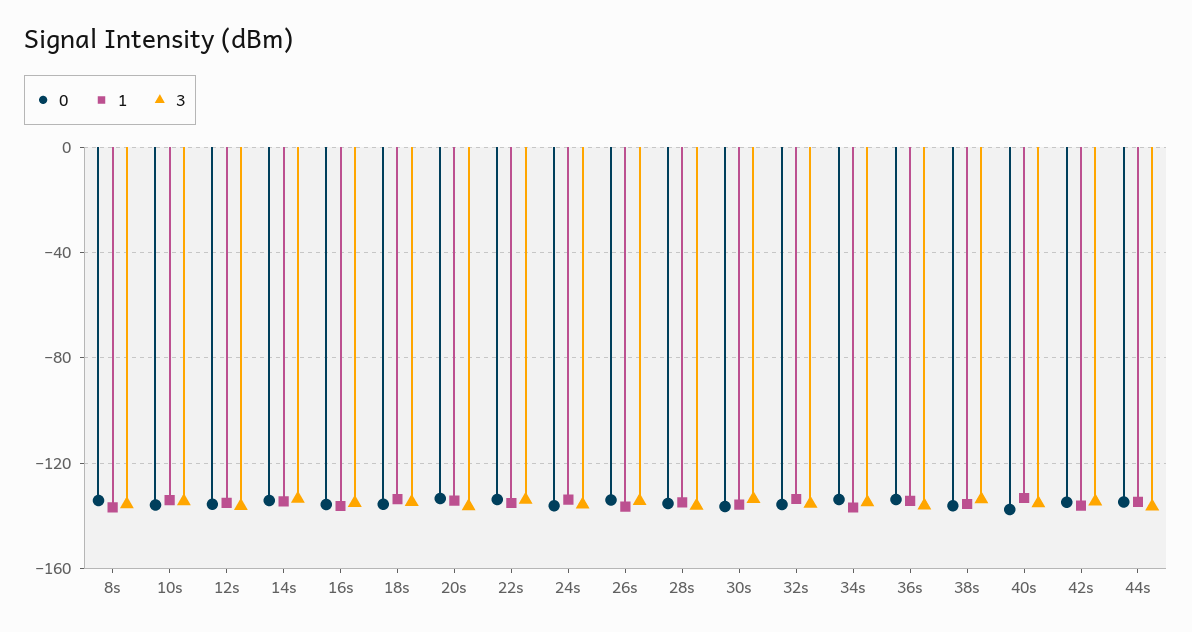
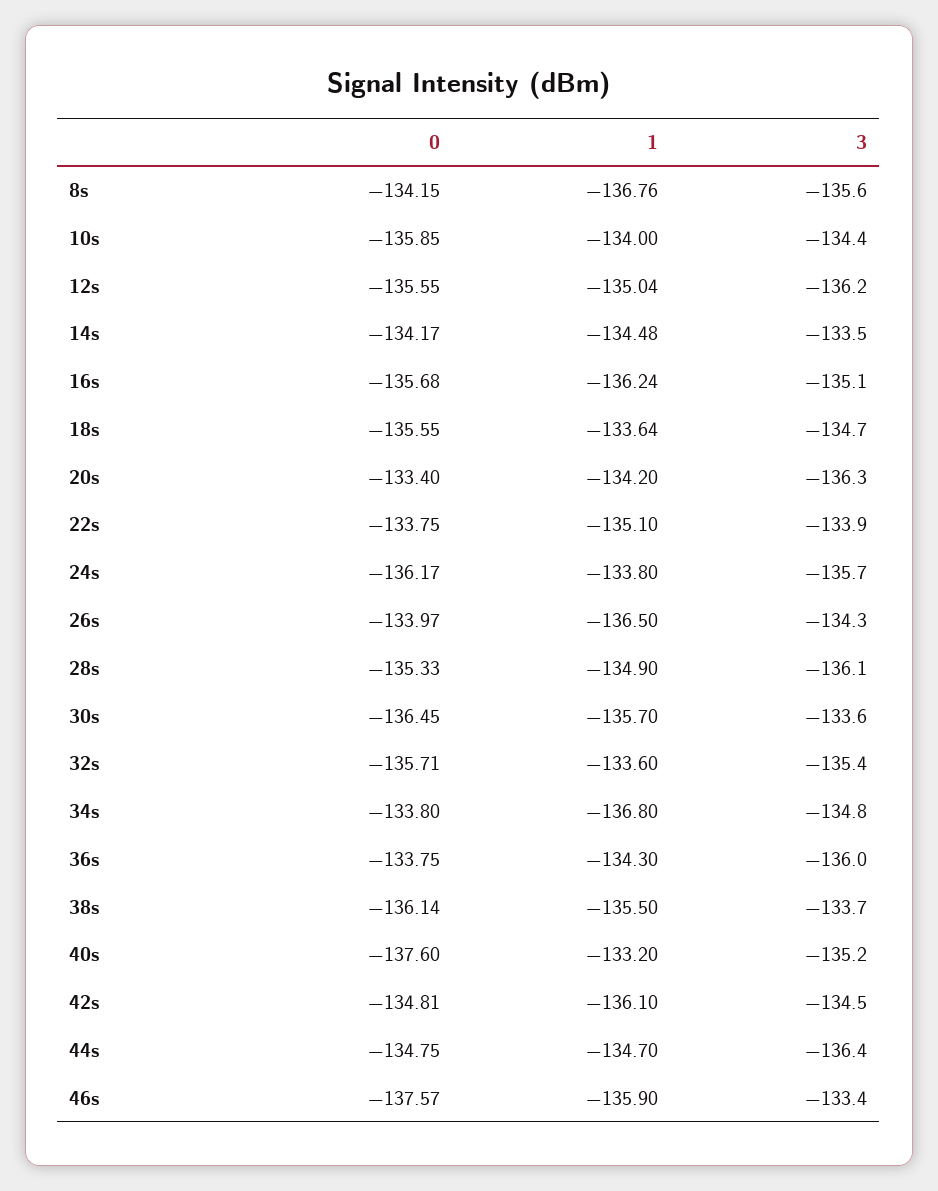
0, 46s: none -> -137.57
1, 46s: none -> -135.9
3, 46s: none -> -133.4

